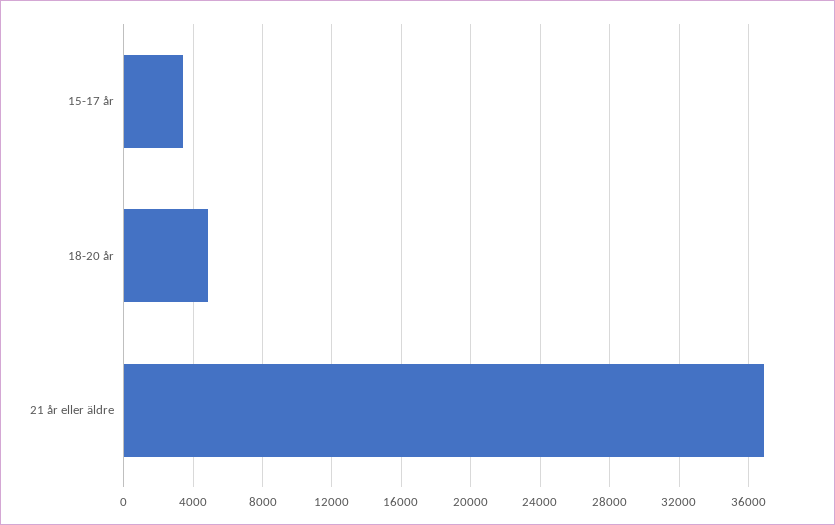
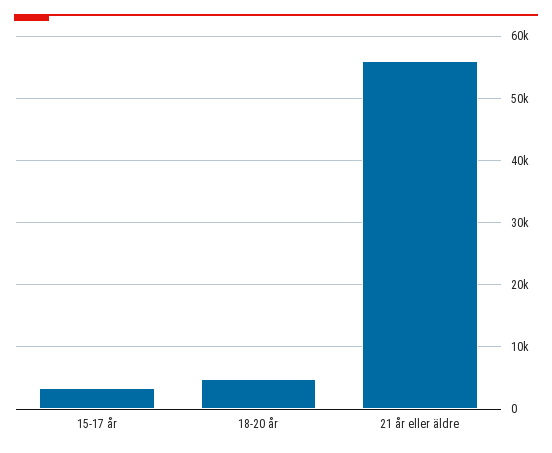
21 år eller äldre: 37000 -> 56000

